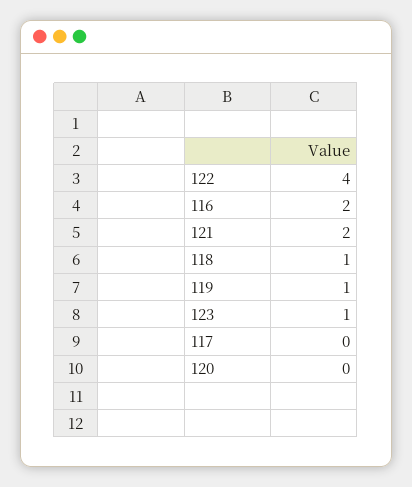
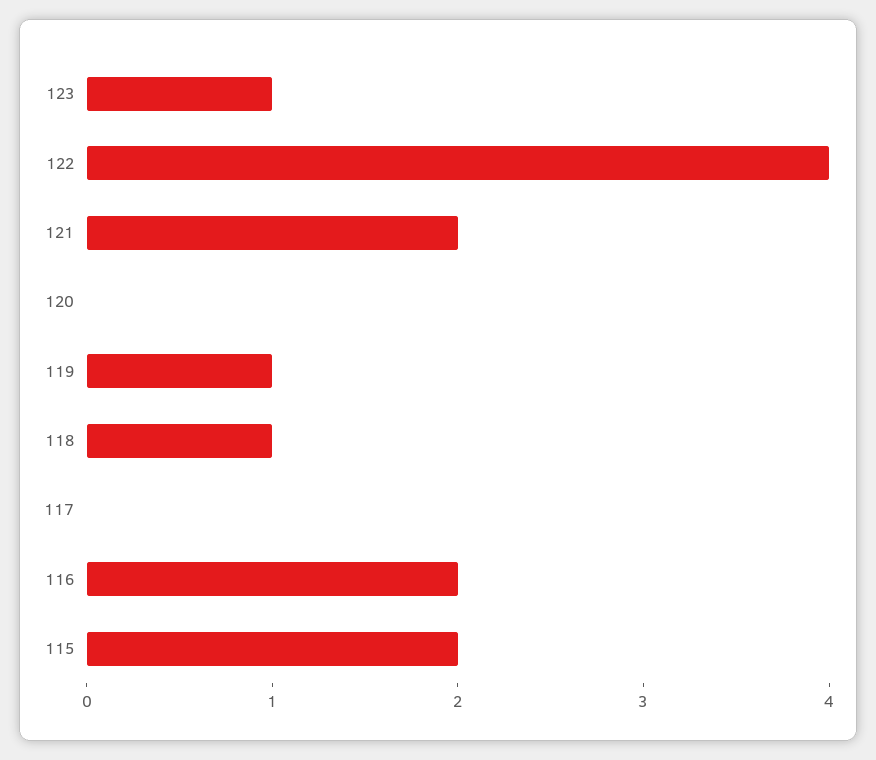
115: none -> 2

